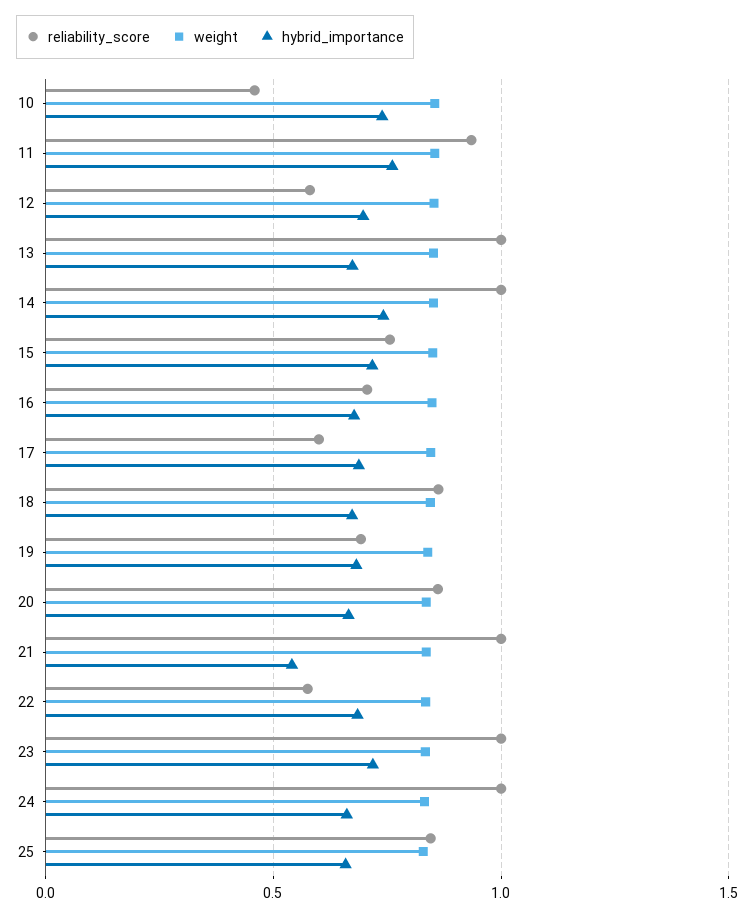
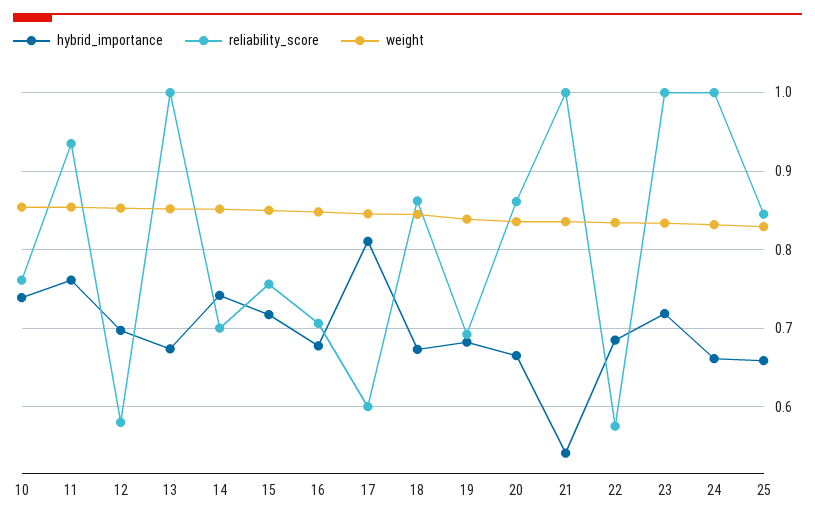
reliability_score, 10: 0.45 -> 0.76
reliability_score, 14: 1 -> 0.7
hybrid_importance, 17: 0.7 -> 0.81

